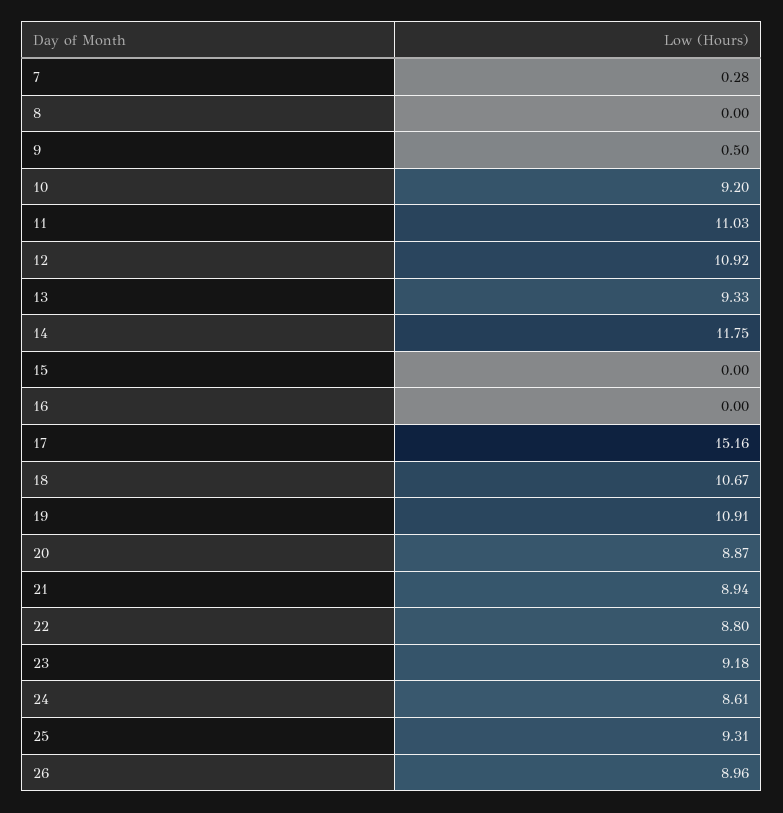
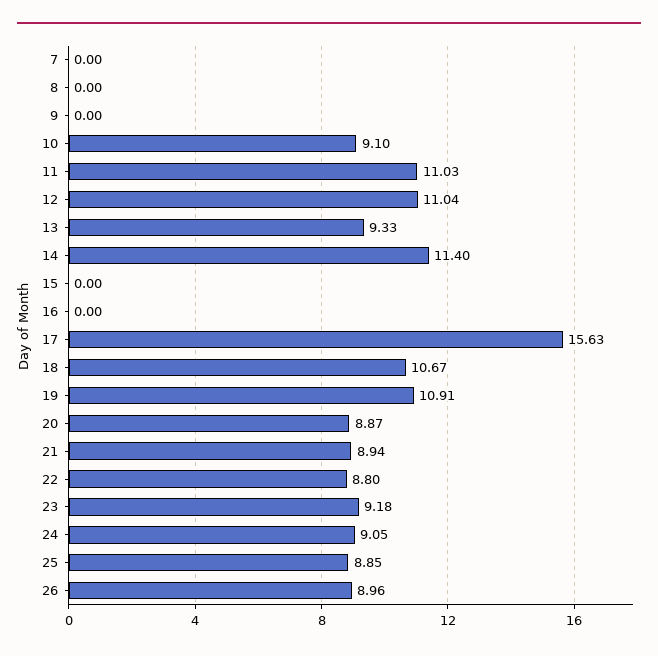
7: 0.28 -> 0
9: 0.5 -> 0
10: 9.2 -> 9.1
12: 10.92 -> 11.04
14: 11.75 -> 11.4
17: 15.16 -> 15.63
24: 8.61 -> 9.05
25: 9.31 -> 8.85

